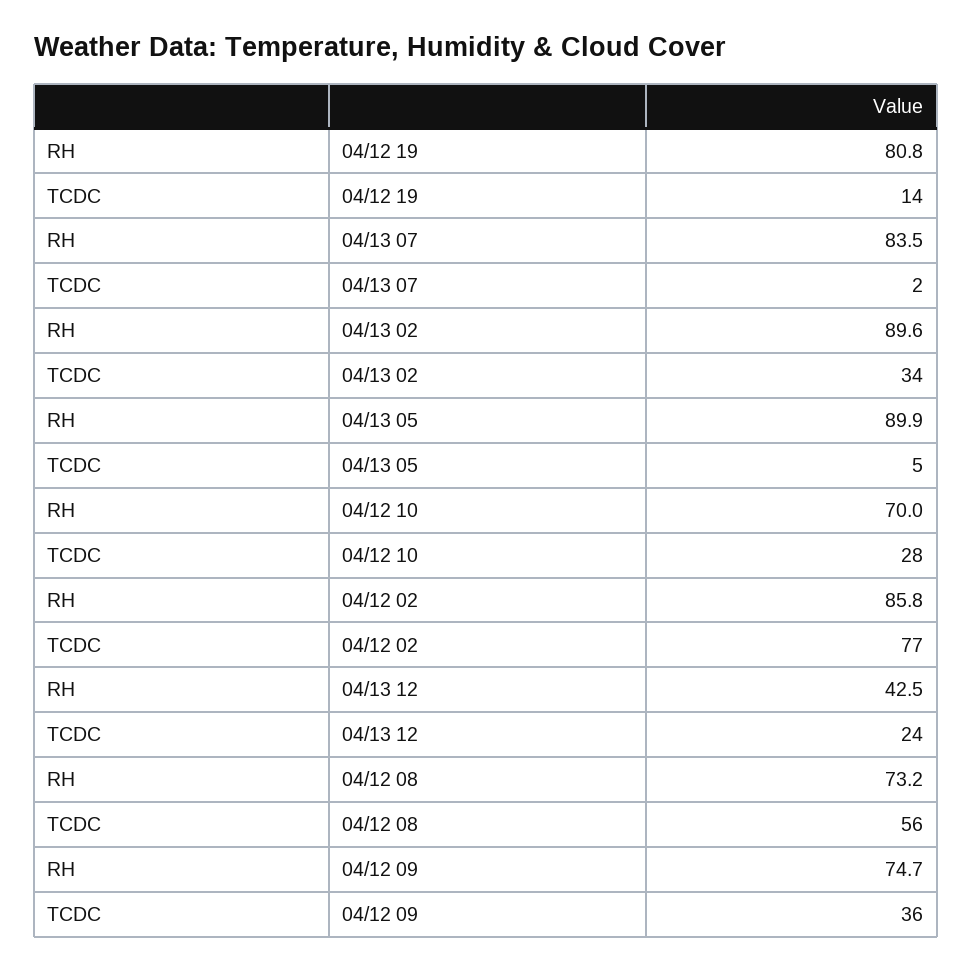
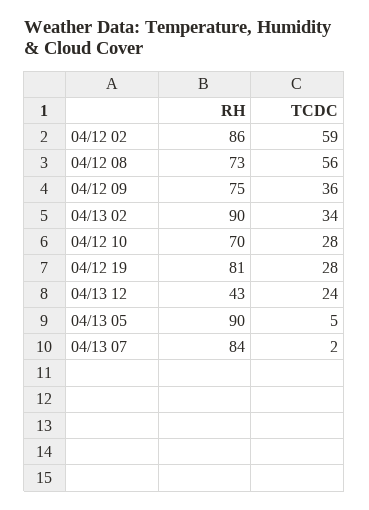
TCDC, 04/12 19: 14 -> 28
TCDC, 04/12 02: 77 -> 59

